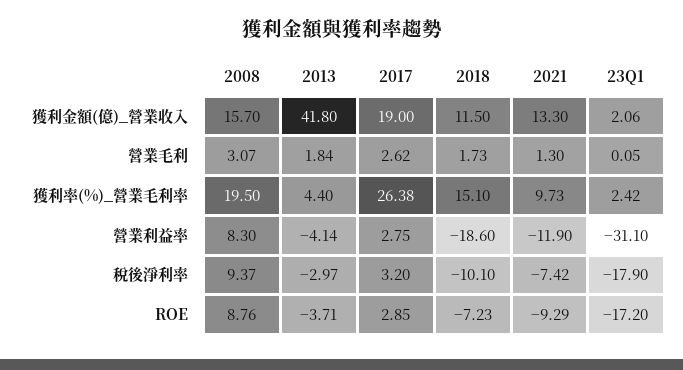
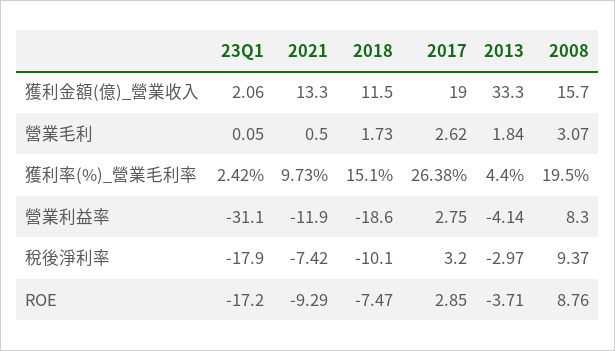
2013, 獲利金額(億)_營業收入: 41.8 -> 33.3
2021, 營業毛利: 1.3 -> 0.5
2018, ROE: -7.23 -> -7.47

